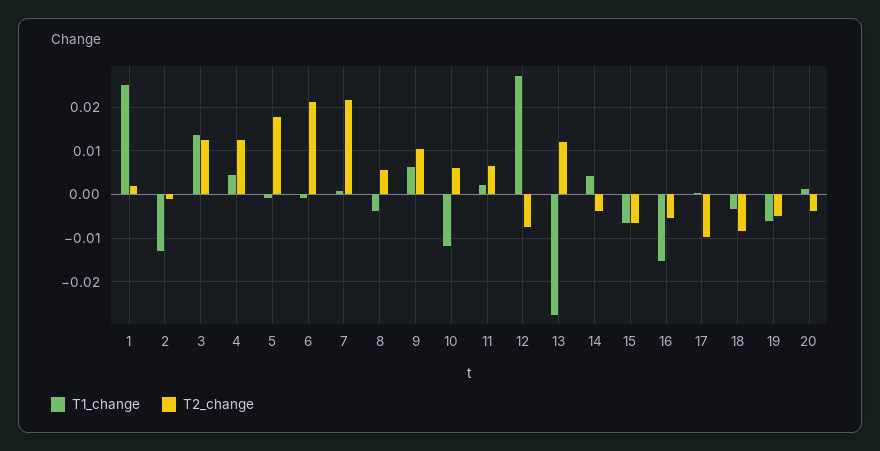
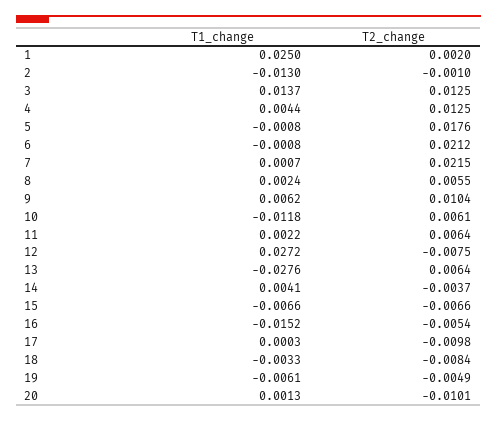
T1_change, 8: -0.004 -> 0.0024
T2_change, 13: 0.012 -> 0.0064
T2_change, 20: -0.004 -> -0.0101

